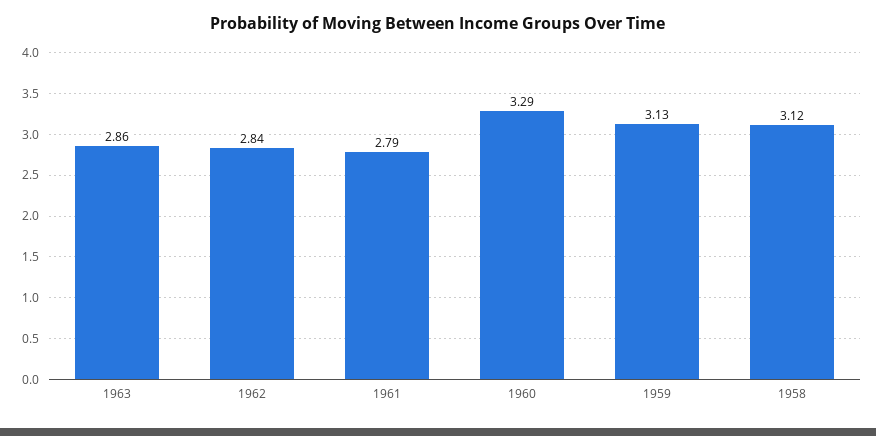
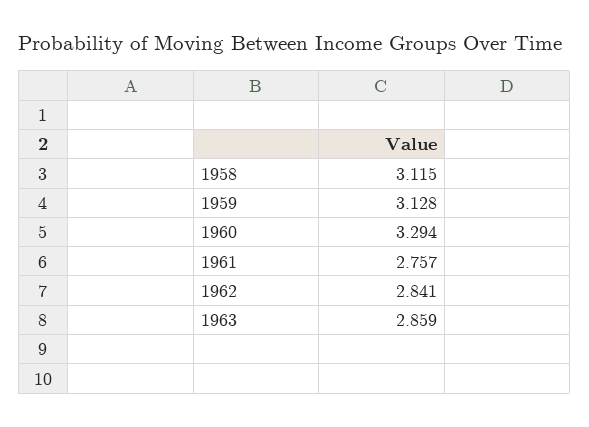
1961: 2.79 -> 2.757

